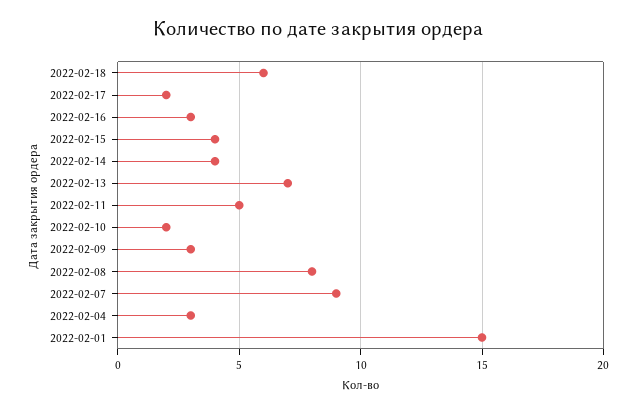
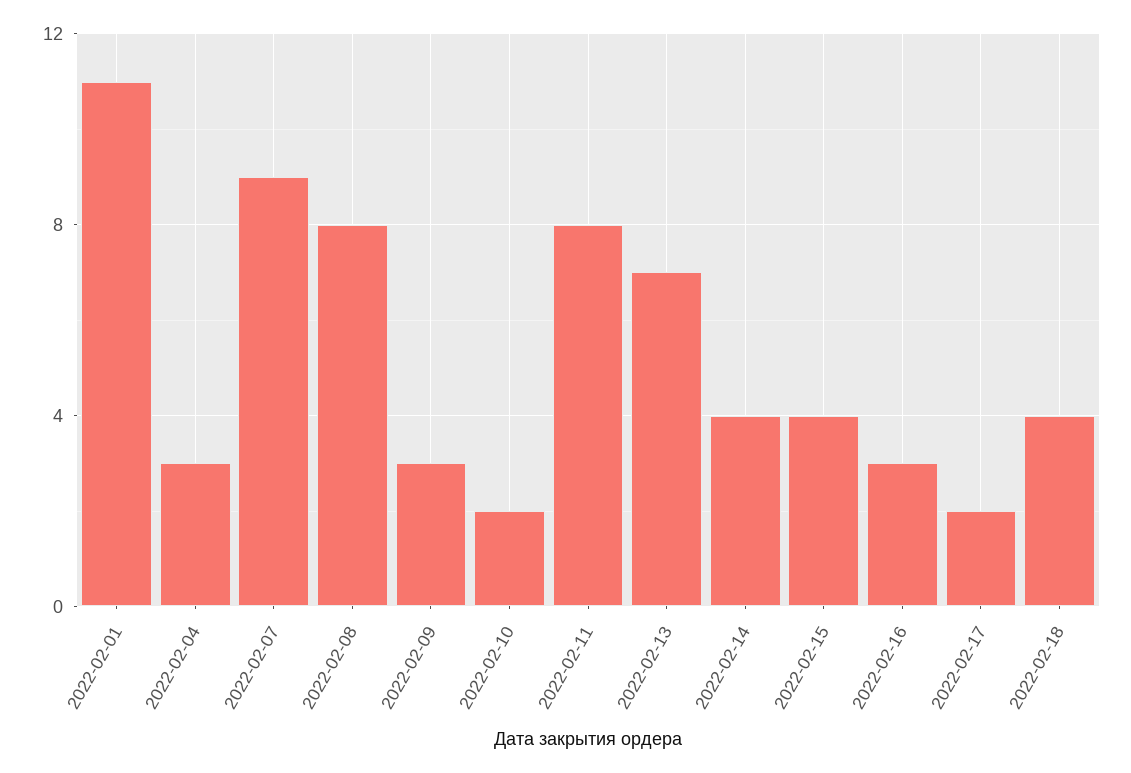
2022-02-18: 6 -> 4
2022-02-11: 5 -> 8
2022-02-01: 15 -> 11

